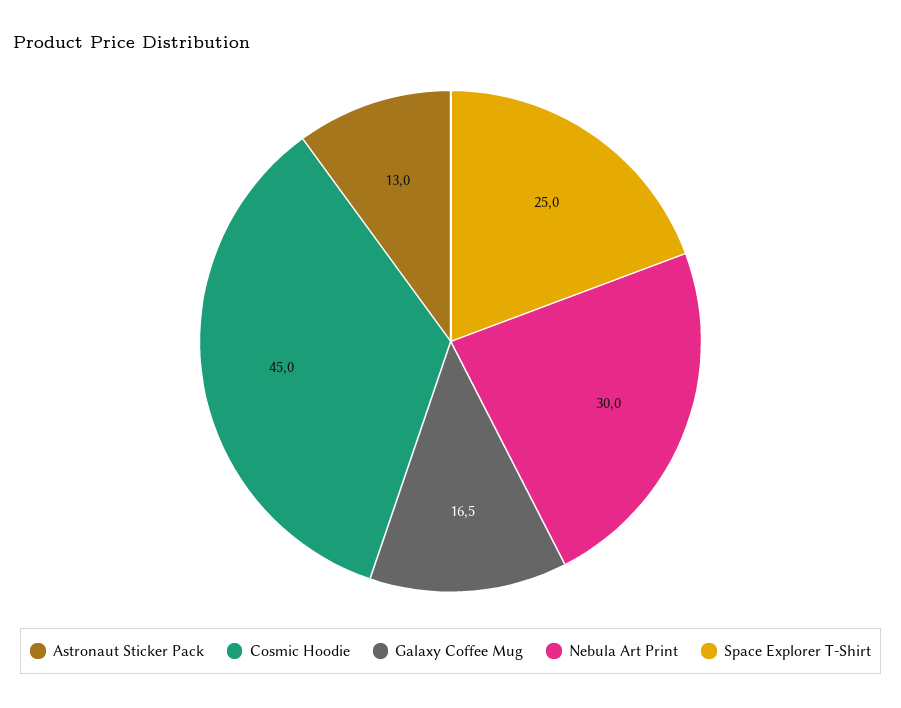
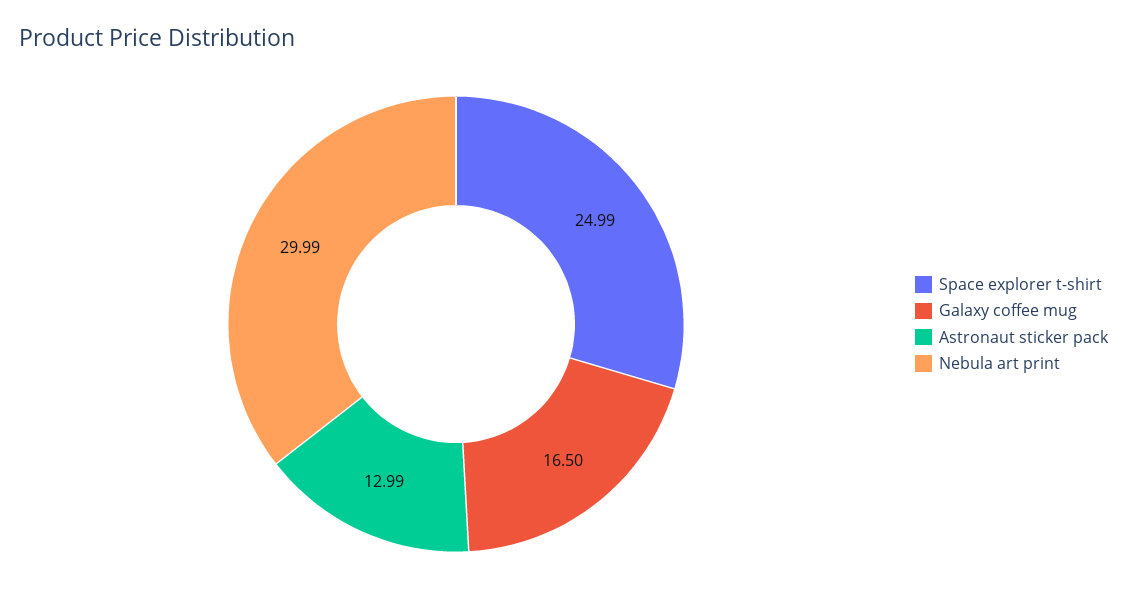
Cosmic Hoodie: 45 -> none

